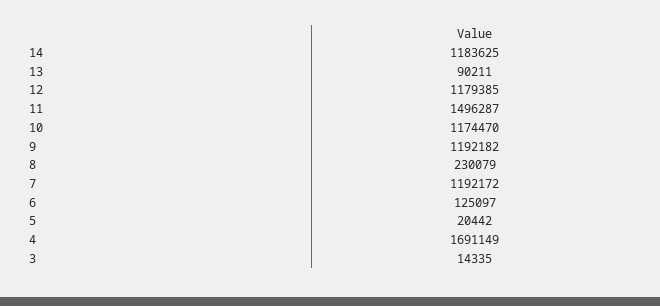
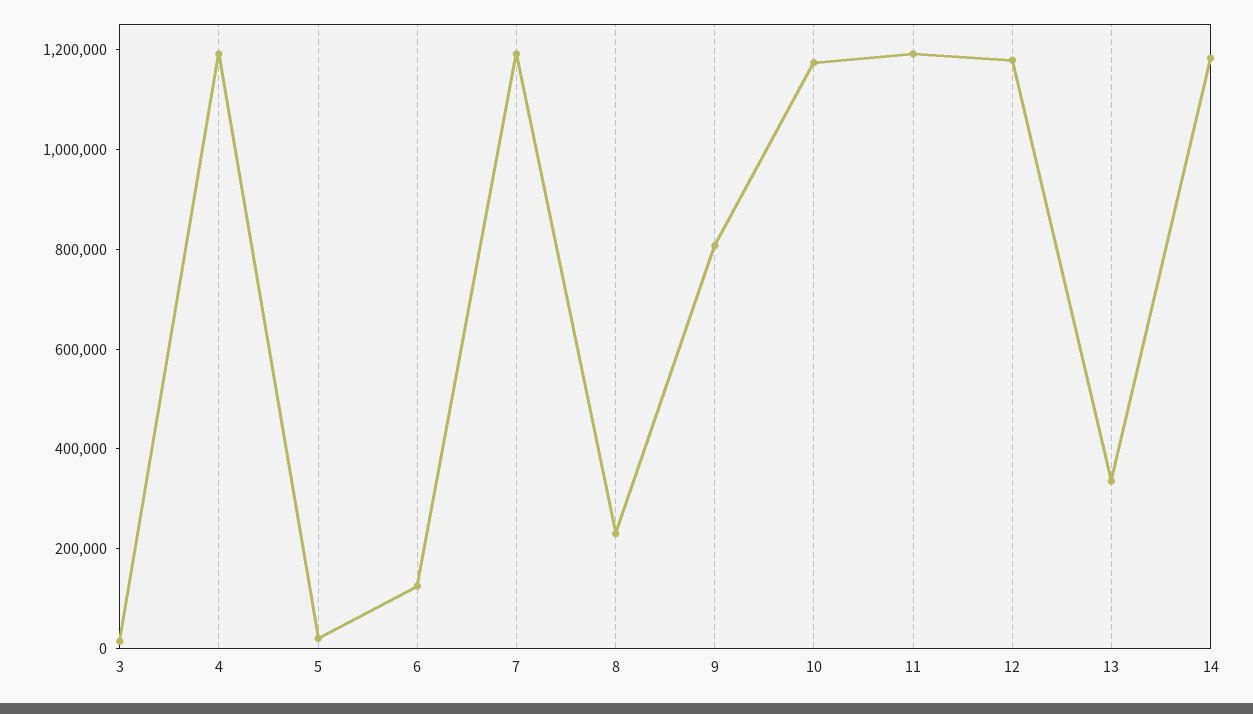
13: 90211 -> 350000
11: 1496287 -> 1200000
9: 1192182 -> 800000
4: 1691149 -> 1200000

